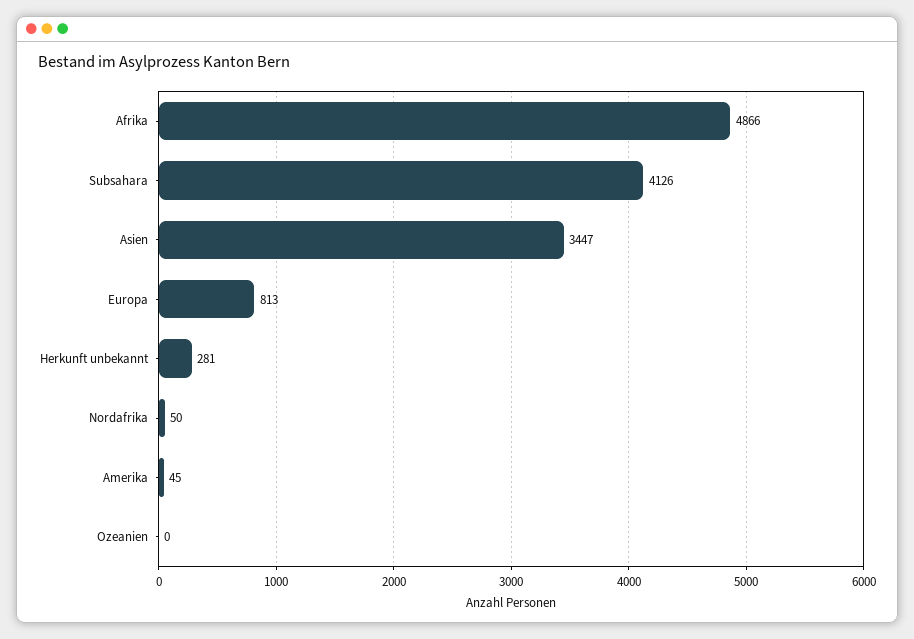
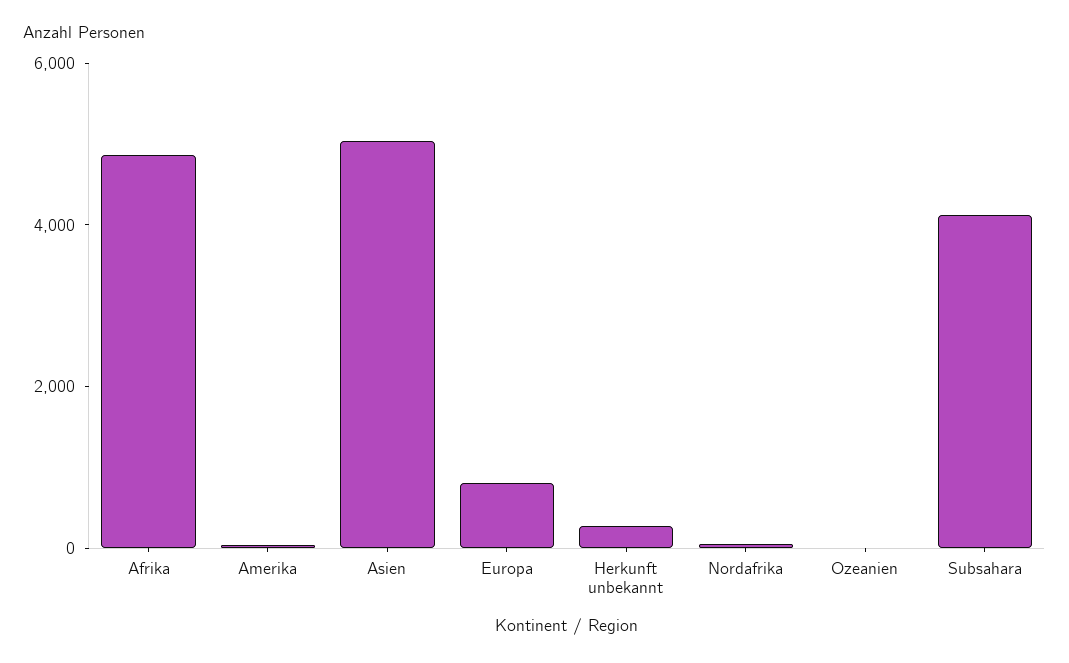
Asien: 3447 -> 5000

